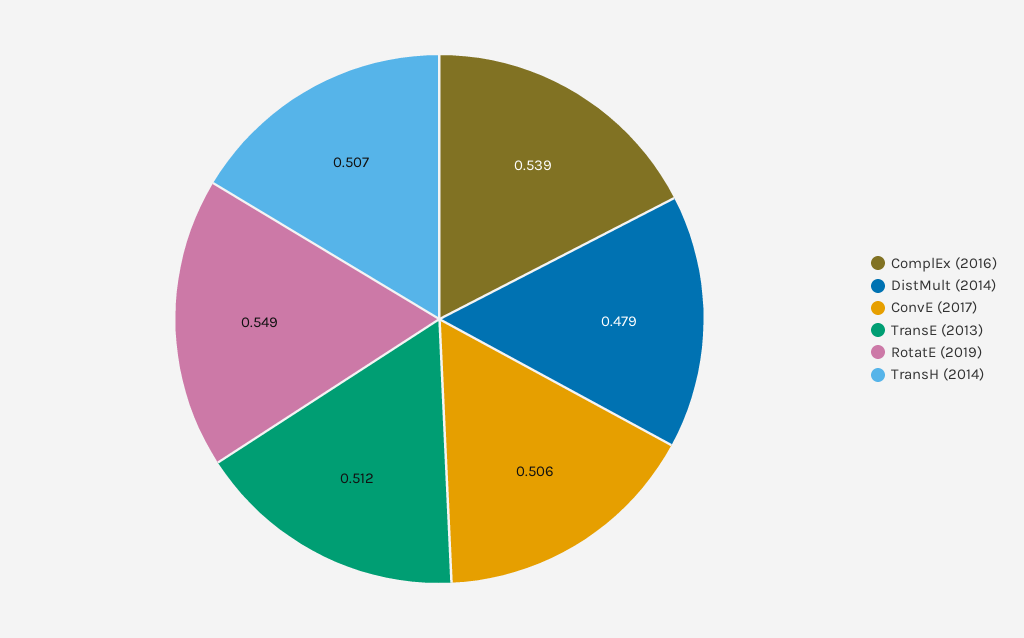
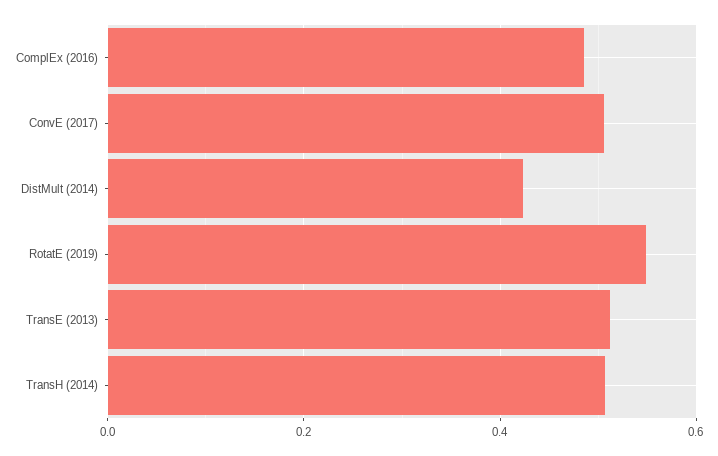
ComplEx (2016): 0.539 -> 0.48
DistMult (2014): 0.479 -> 0.42

